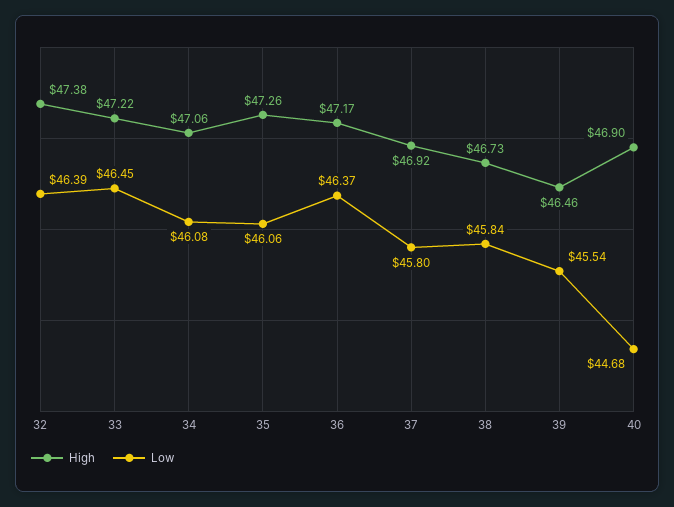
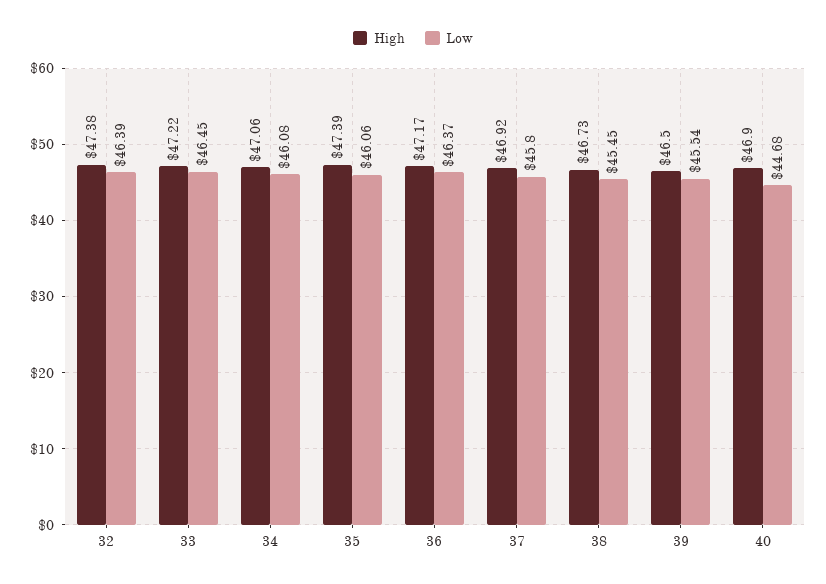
High, 35: 47.26 -> 47.39
Low, 38: 45.84 -> 45.45
High, 39: 46.46 -> 46.5

